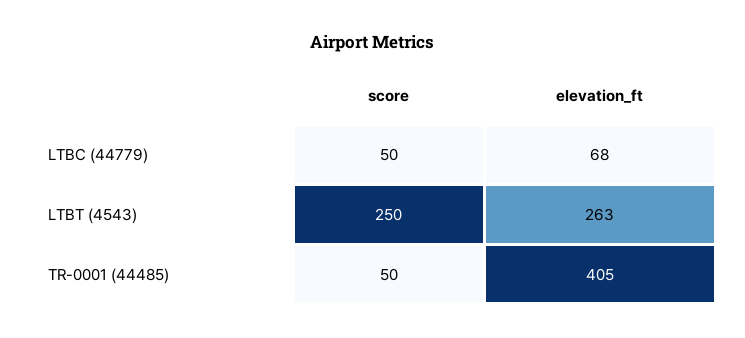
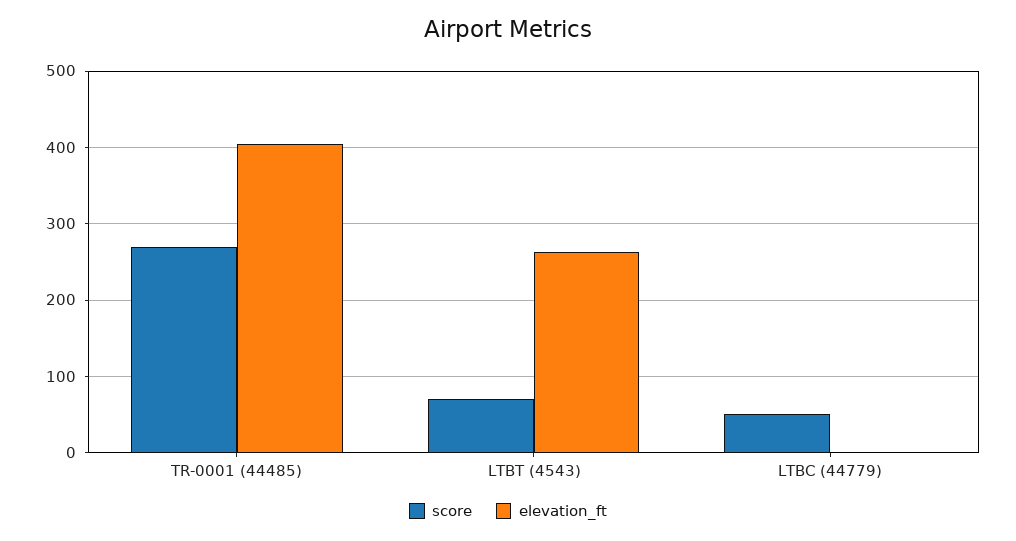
elevation_ft, LTBC (44779): 68 -> 0
score, LTBT (4543): 250 -> 70
score, TR-0001 (44485): 50 -> 270

